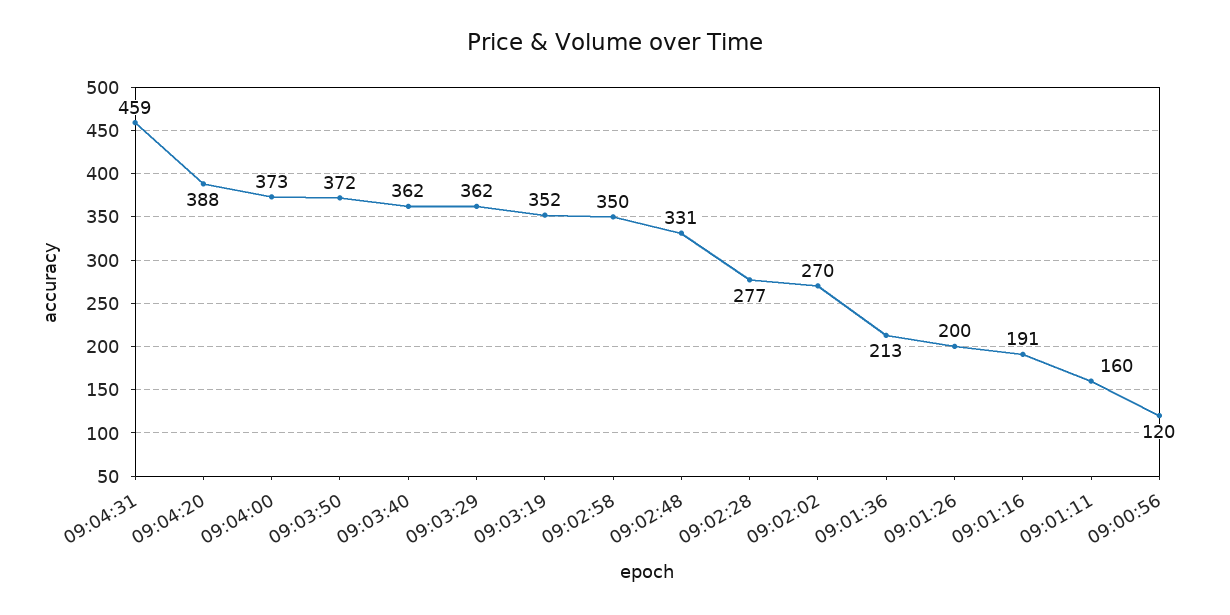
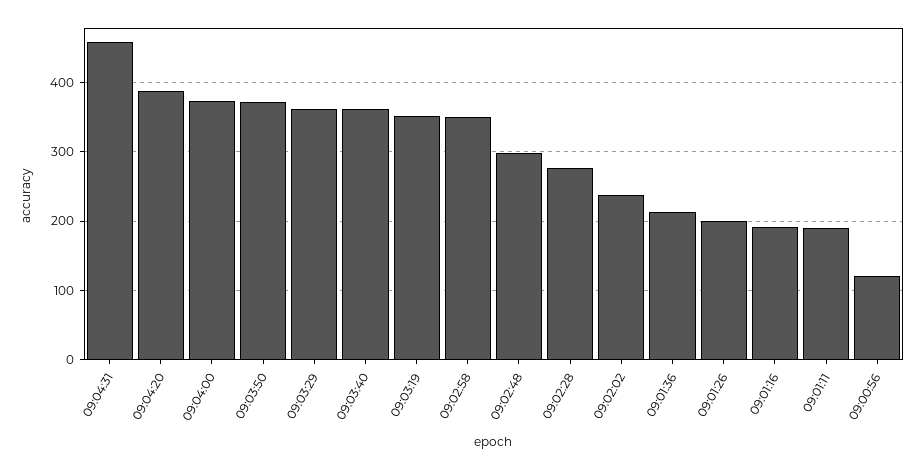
09:02:48: 331 -> 300
09:02:02: 270 -> 240
09:01:11: 160 -> 190

